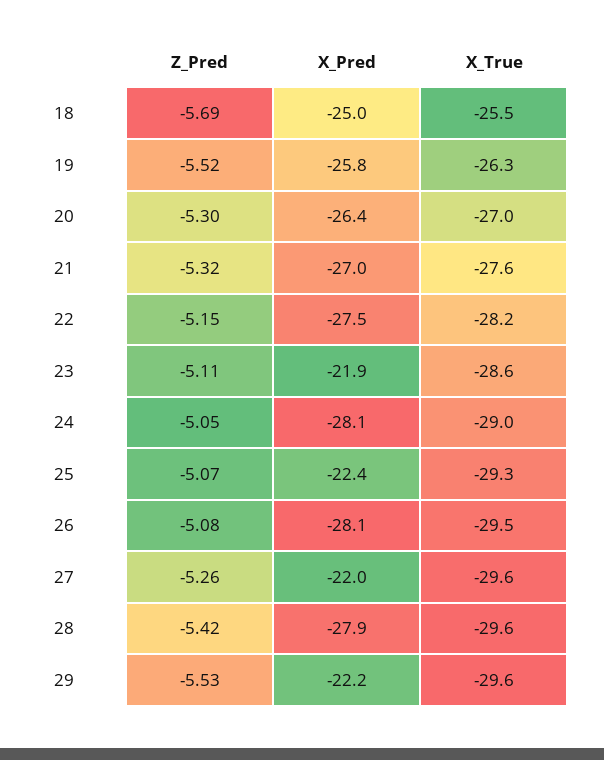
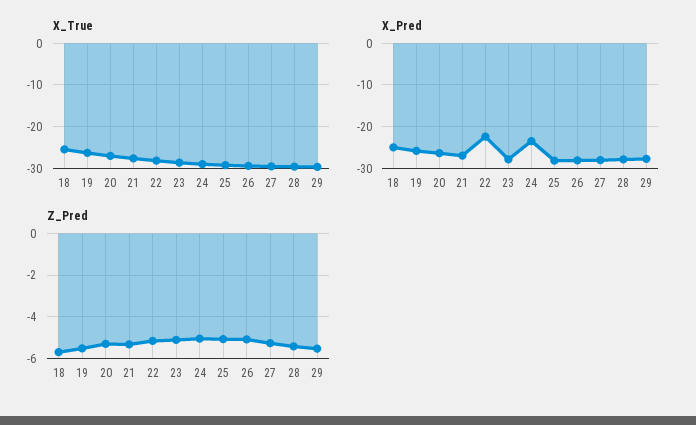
X_Pred, 22: -27.5 -> -22
X_Pred, 23: -21.9 -> -28
X_Pred, 24: -28.1 -> -24
X_Pred, 25: -22.4 -> -28
X_Pred, 27: -22 -> -28
X_Pred, 29: -22.2 -> -28

